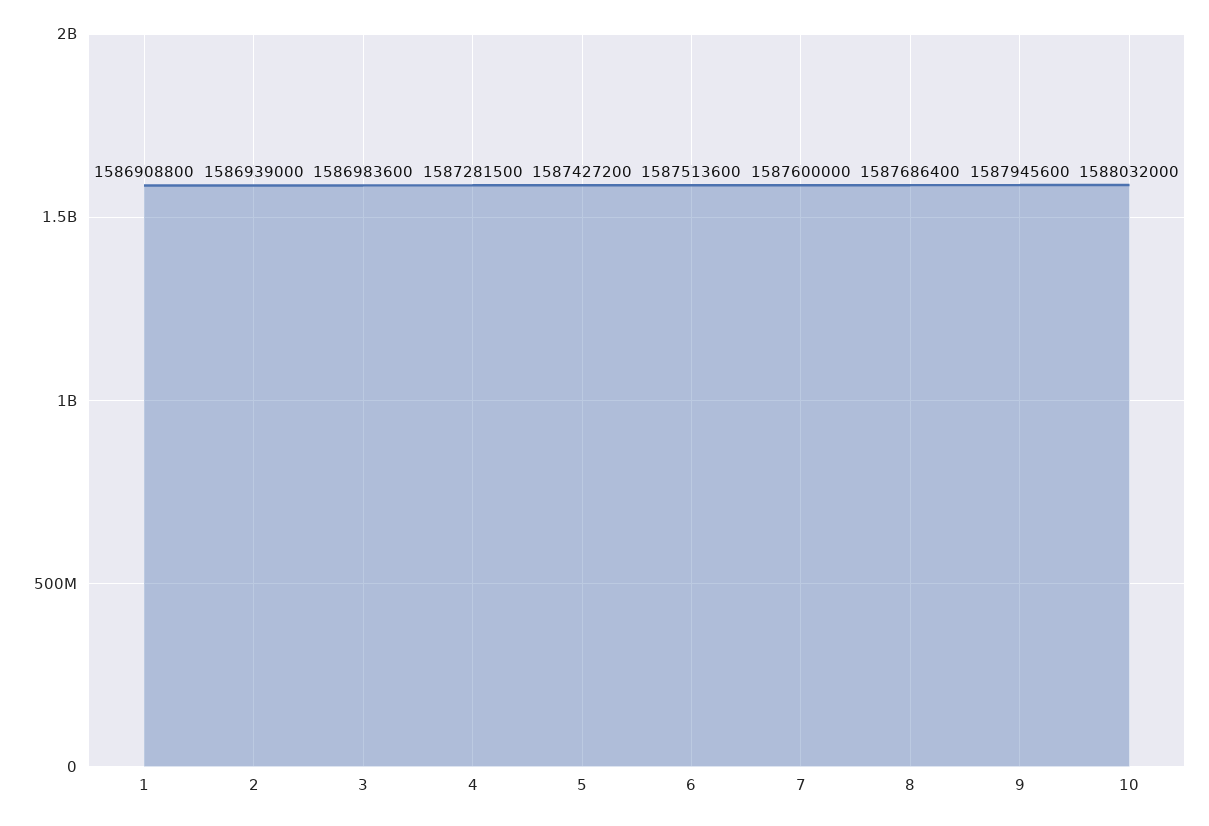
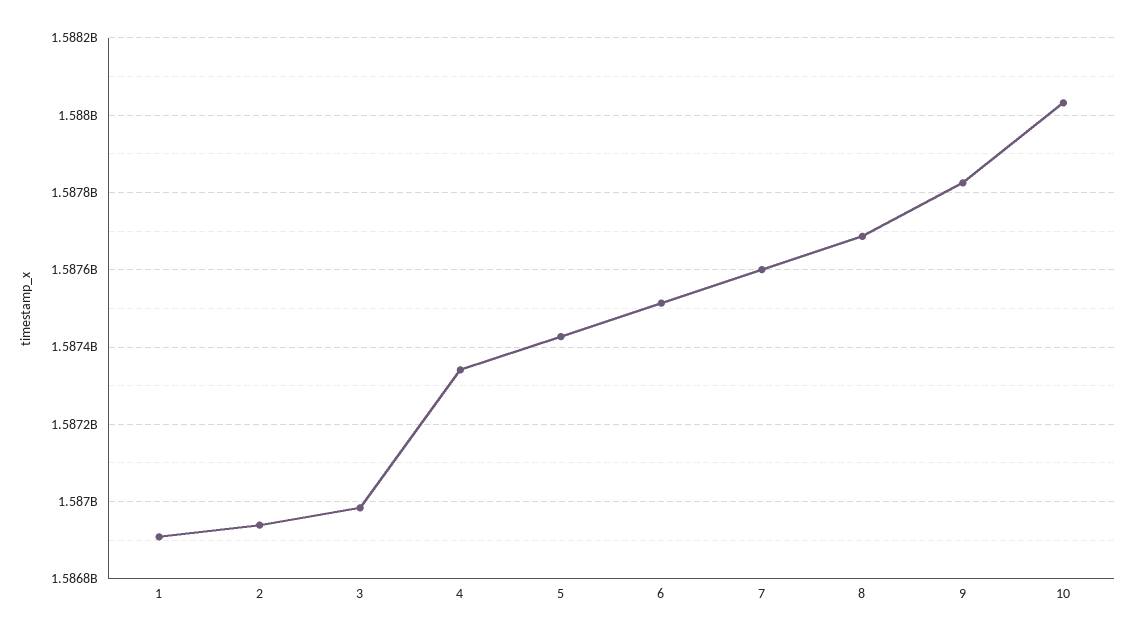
4: 1587281500 -> 1587340000
9: 1587945600 -> 1587820000

